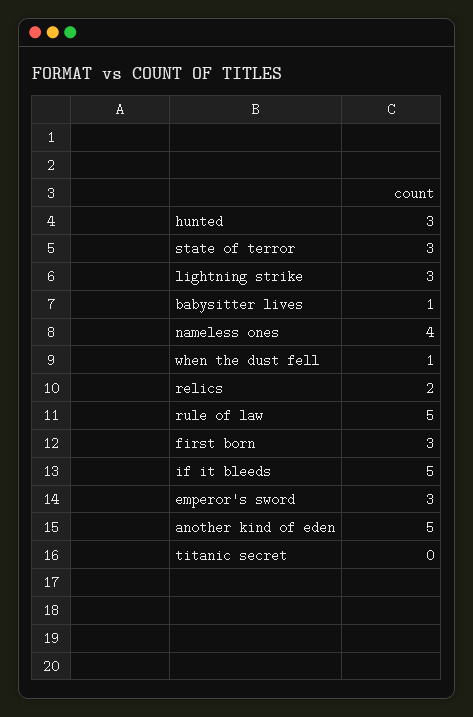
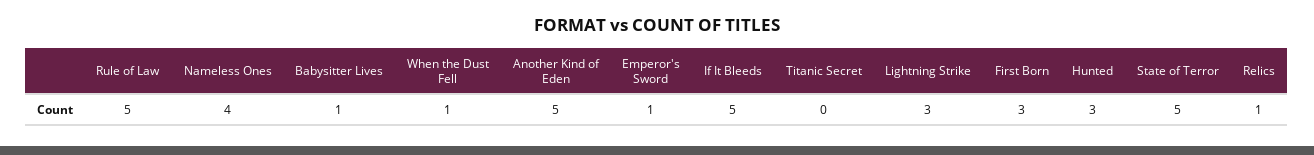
state of terror: 3 -> 5
relics: 2 -> 1
emperor's sword: 3 -> 1

